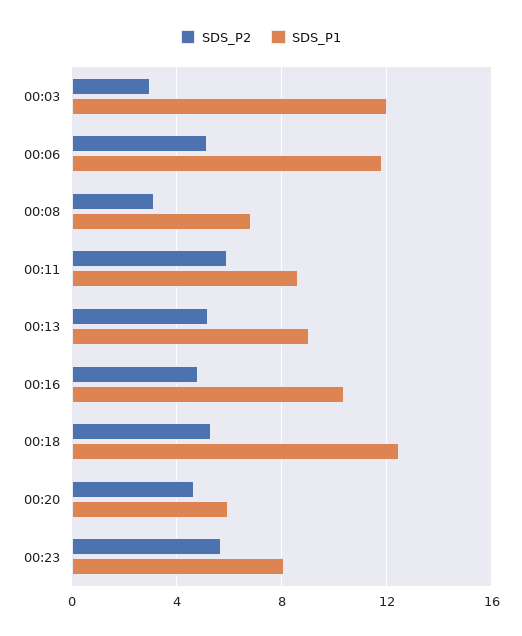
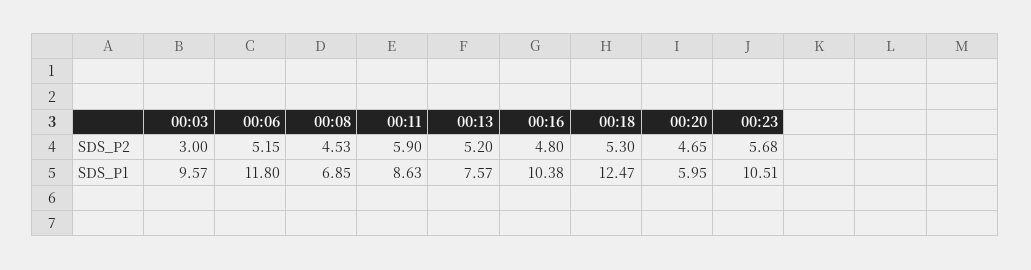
SDS_P1, 00:03: 12 -> 9.57
SDS_P2, 00:08: 3 -> 4.53
SDS_P1, 00:13: 9 -> 7.57
SDS_P1, 00:23: 8 -> 10.51

